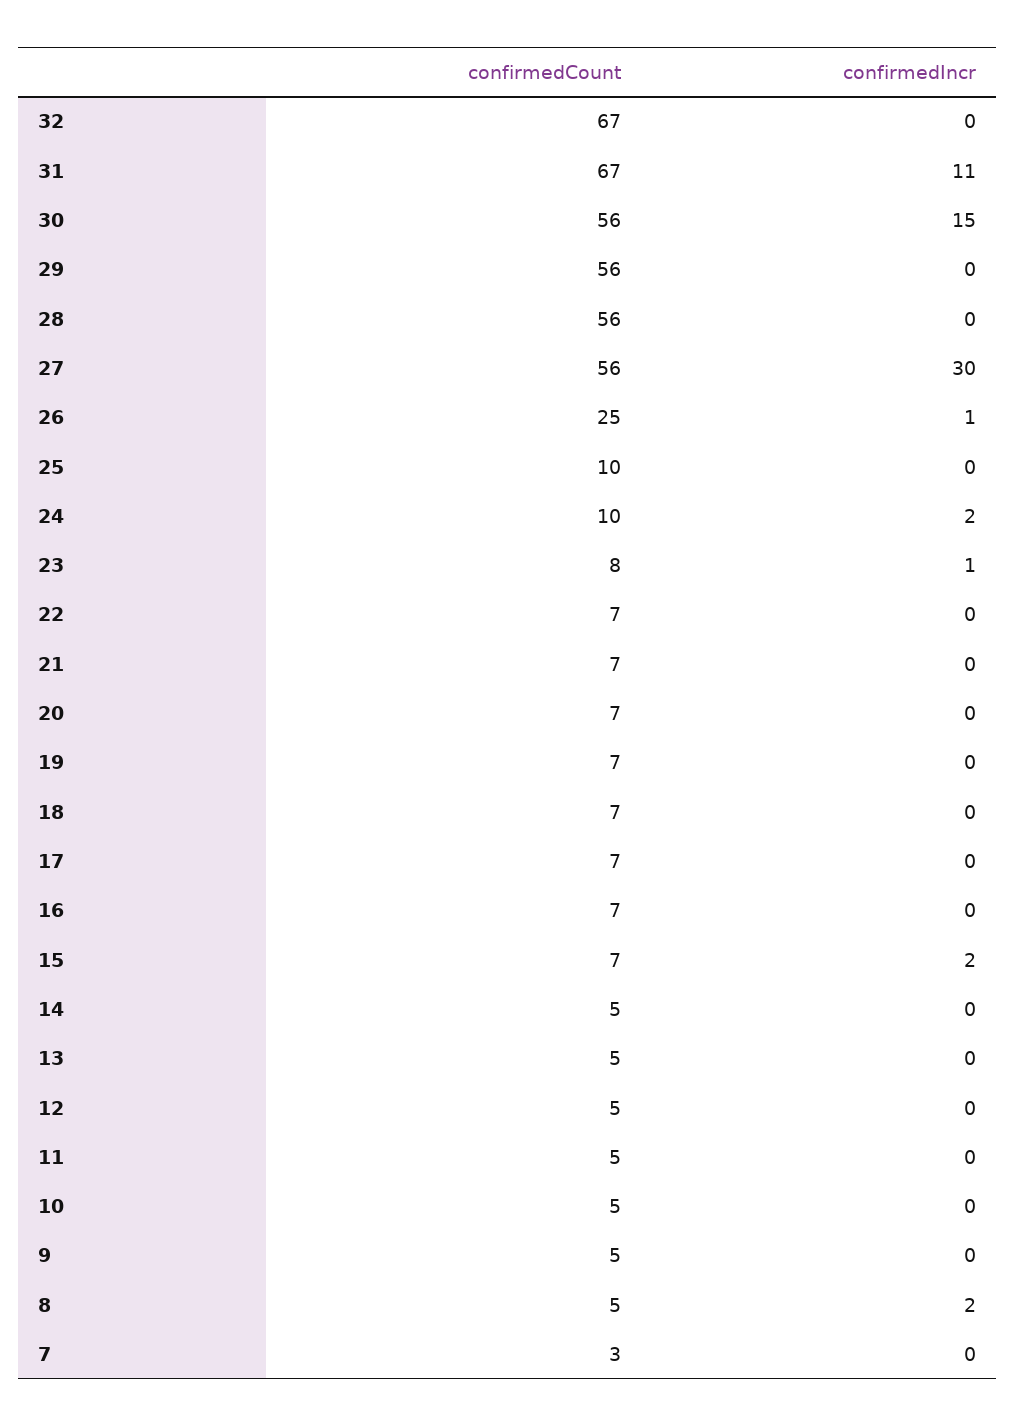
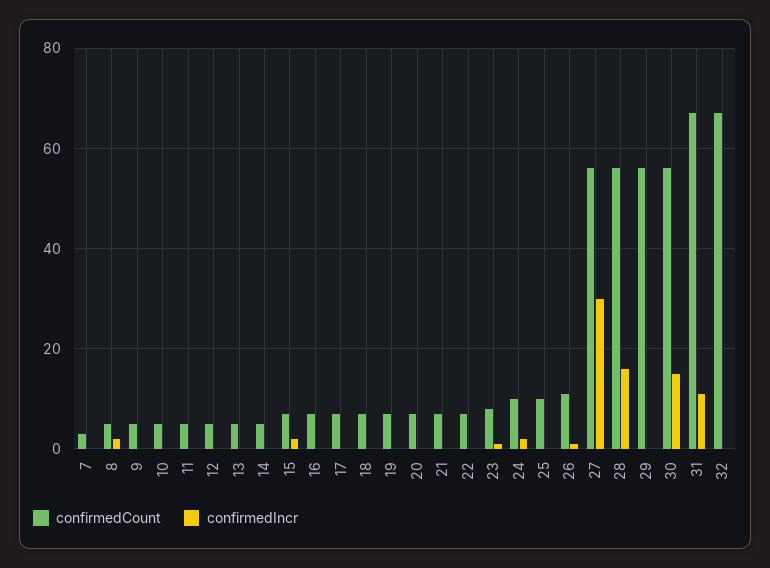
confirmedIncr, 28: 0 -> 15
confirmedCount, 26: 25 -> 10

